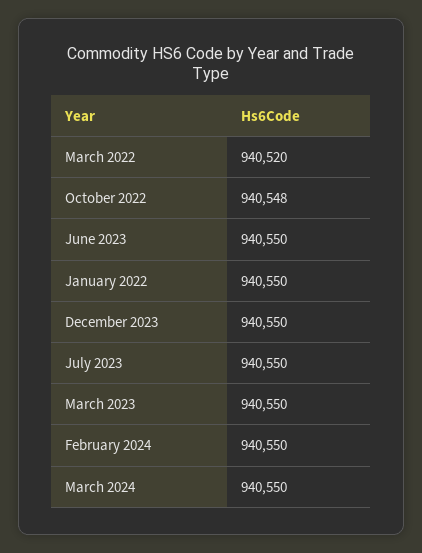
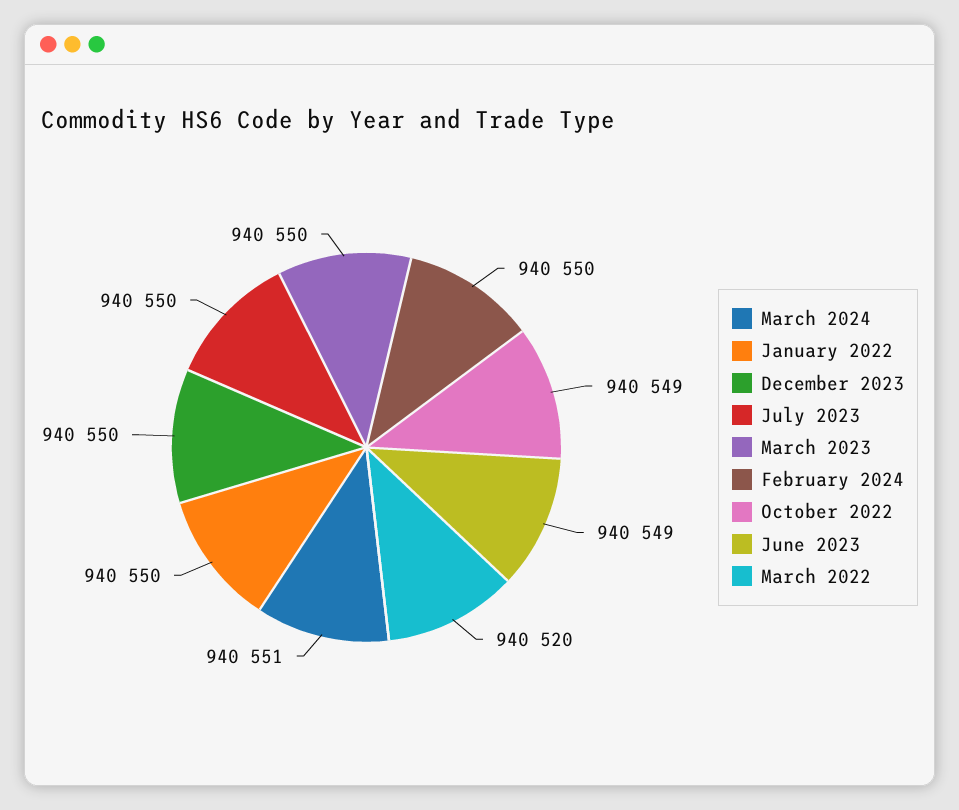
October 2022: 940548 -> 940549
June 2023: 940550 -> 940549
March 2024: 940550 -> 940551

